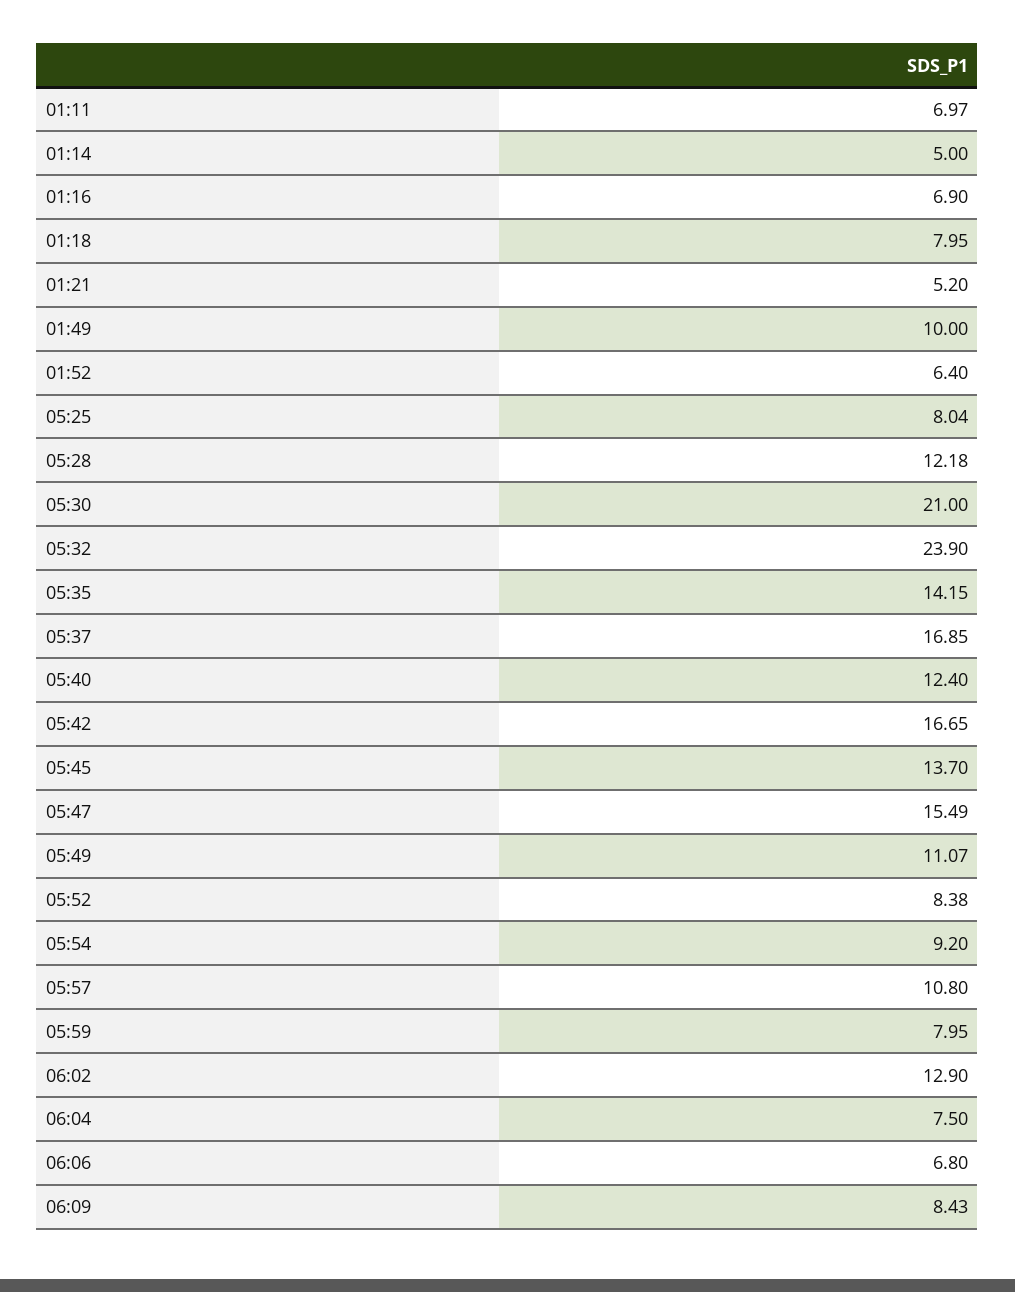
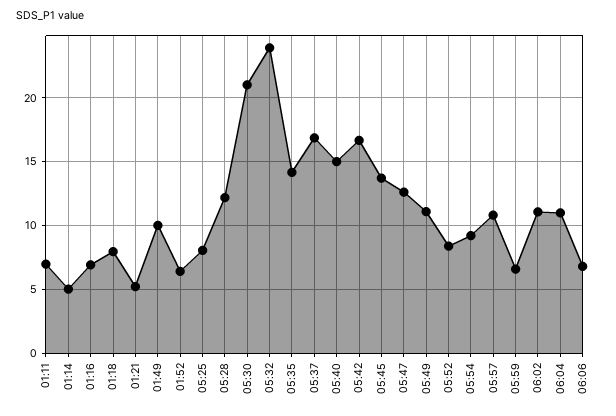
05:40: 12.4 -> 15
05:47: 15.49 -> 12.5
05:59: 7.95 -> 6.5
06:02: 12.9 -> 11
06:04: 7.5 -> 11
06:09: 8.43 -> none

